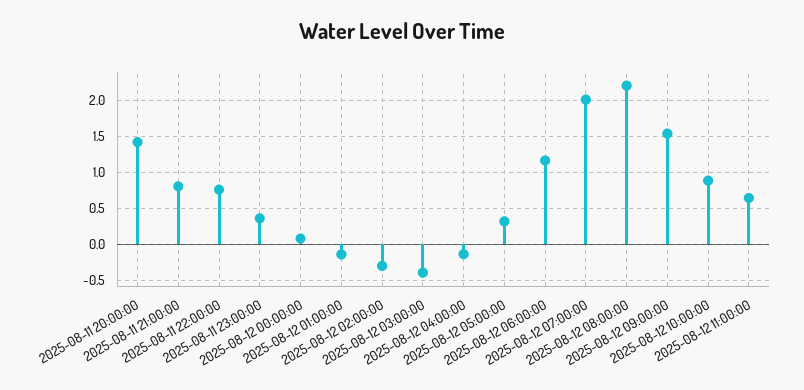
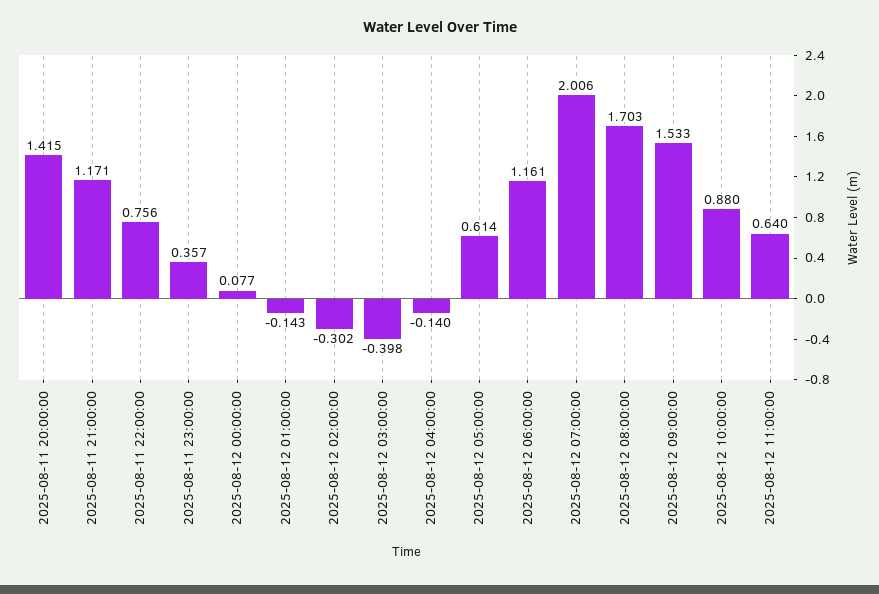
2025-08-11 21:00:00: 0.8 -> 1.171
2025-08-12 05:00:00: 0.3 -> 0.614
2025-08-12 08:00:00: 2.2 -> 1.703

